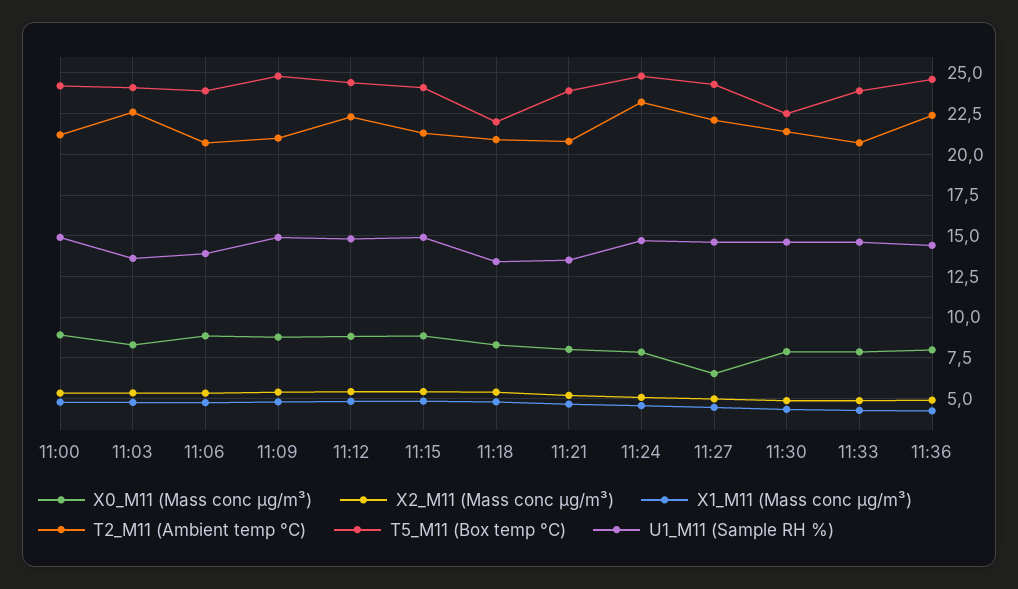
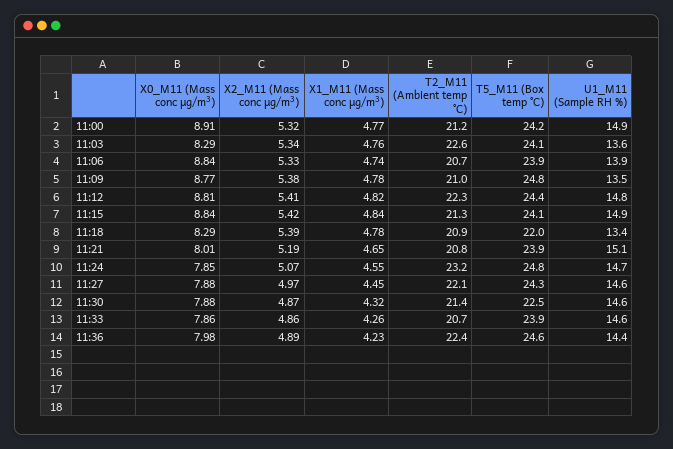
U1_M11 (Sample RH %), 11:09: 15 -> 13.5
U1_M11 (Sample RH %), 11:21: 13.5 -> 15.1
X0_M11 (Mass conc μg/m³), 11:27: 6.5 -> 7.88

